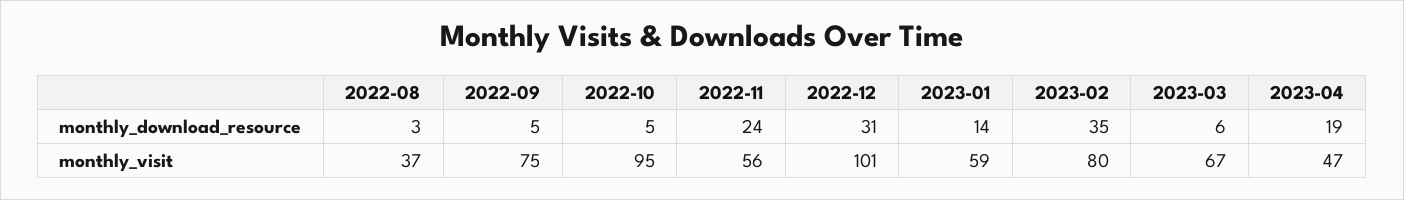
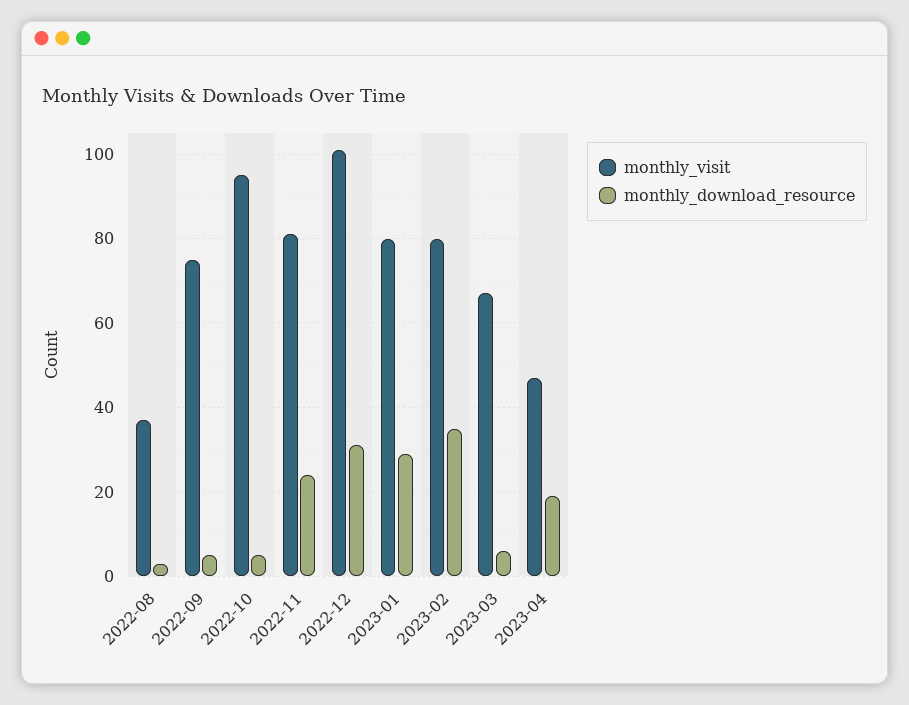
monthly_download_resource, 2023-01: 14 -> 30
monthly_visit, 2022-11: 56 -> 80
monthly_visit, 2023-01: 59 -> 80

